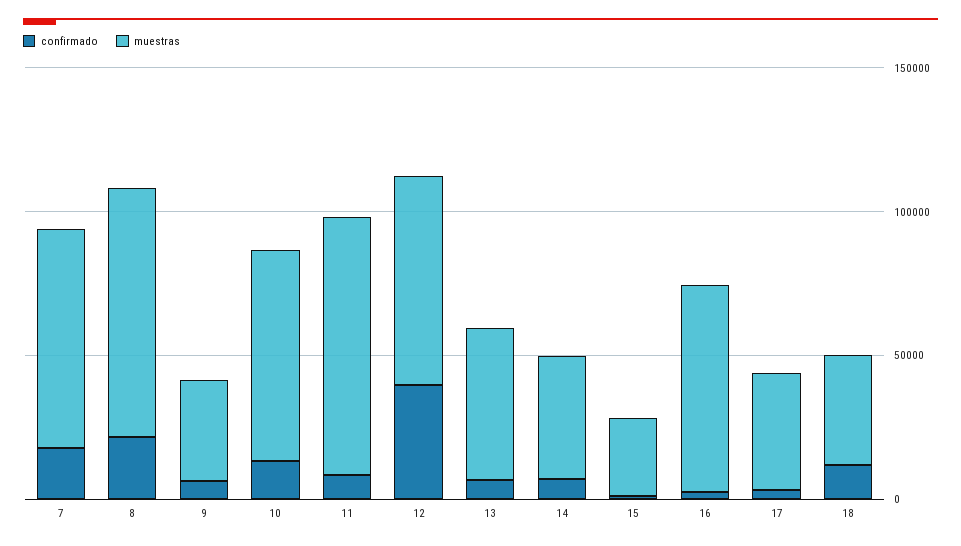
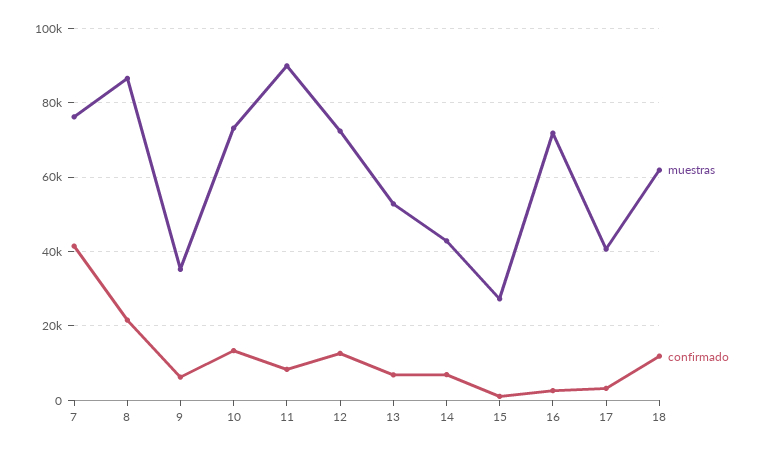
confirmado, 7: 20000 -> 42000
confirmado, 12: 40000 -> 12000
muestras, 18: 40000 -> 62000

